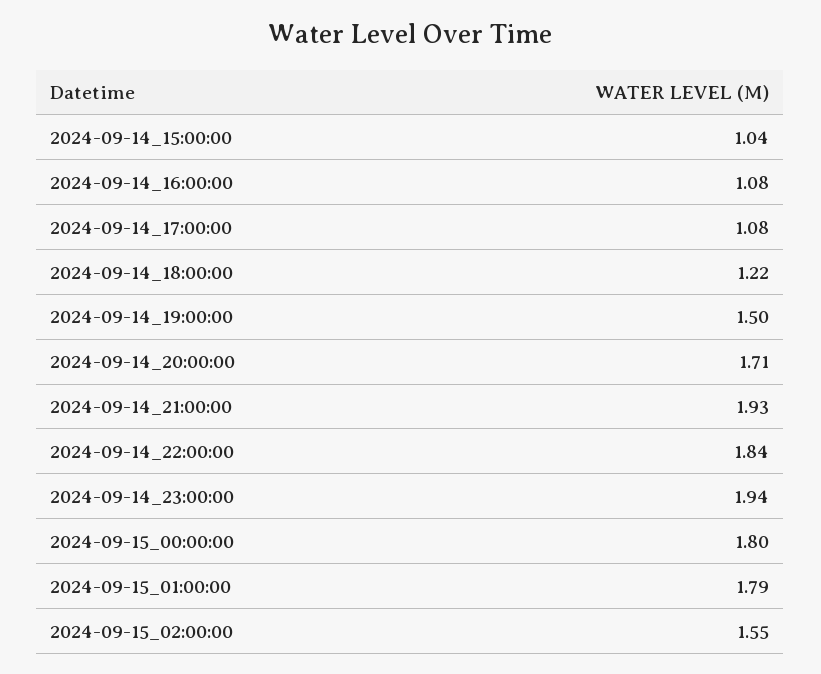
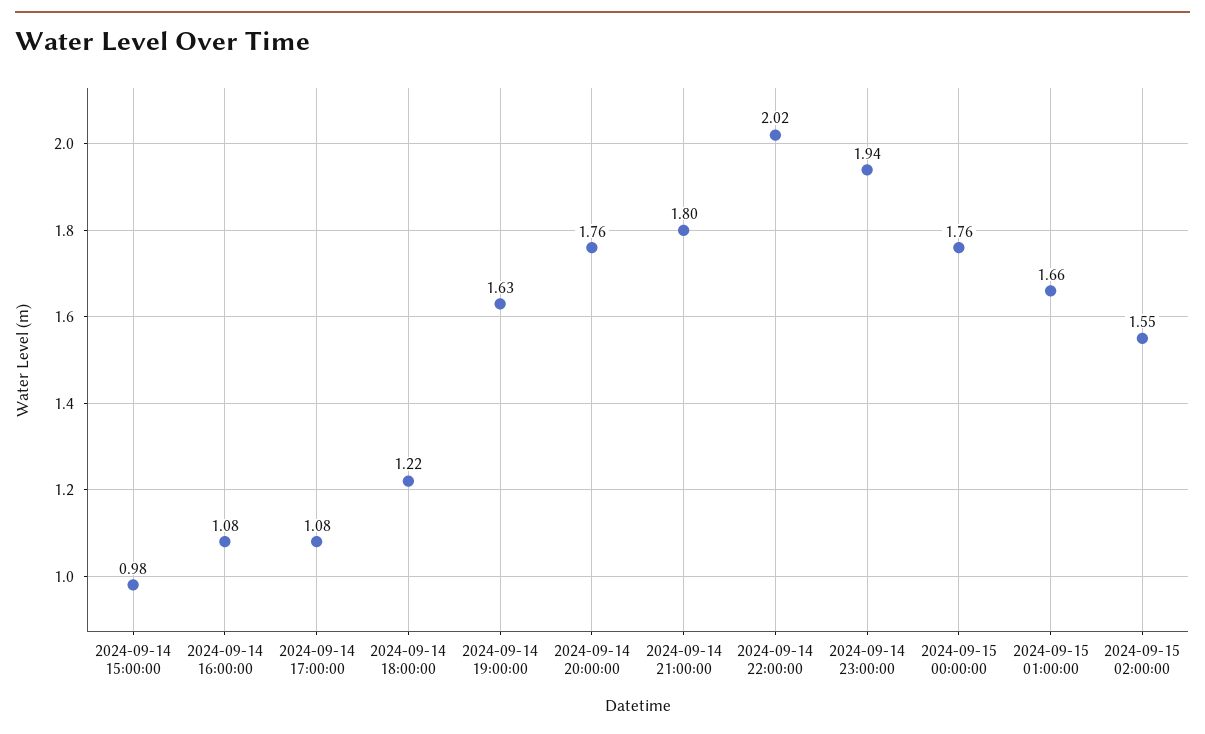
2024-09-14_15:00:00: 1.04 -> 0.98
2024-09-14_19:00:00: 1.5 -> 1.63
2024-09-14_20:00:00: 1.71 -> 1.76
2024-09-14_21:00:00: 1.93 -> 1.8
2024-09-14_22:00:00: 1.84 -> 2.02
2024-09-15_00:00:00: 1.8 -> 1.76
2024-09-15_01:00:00: 1.79 -> 1.66

